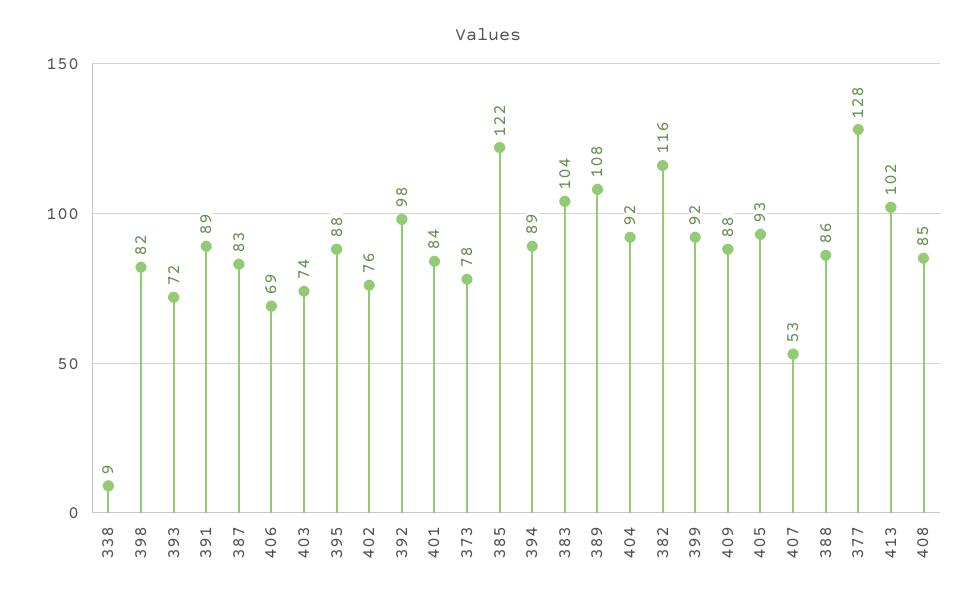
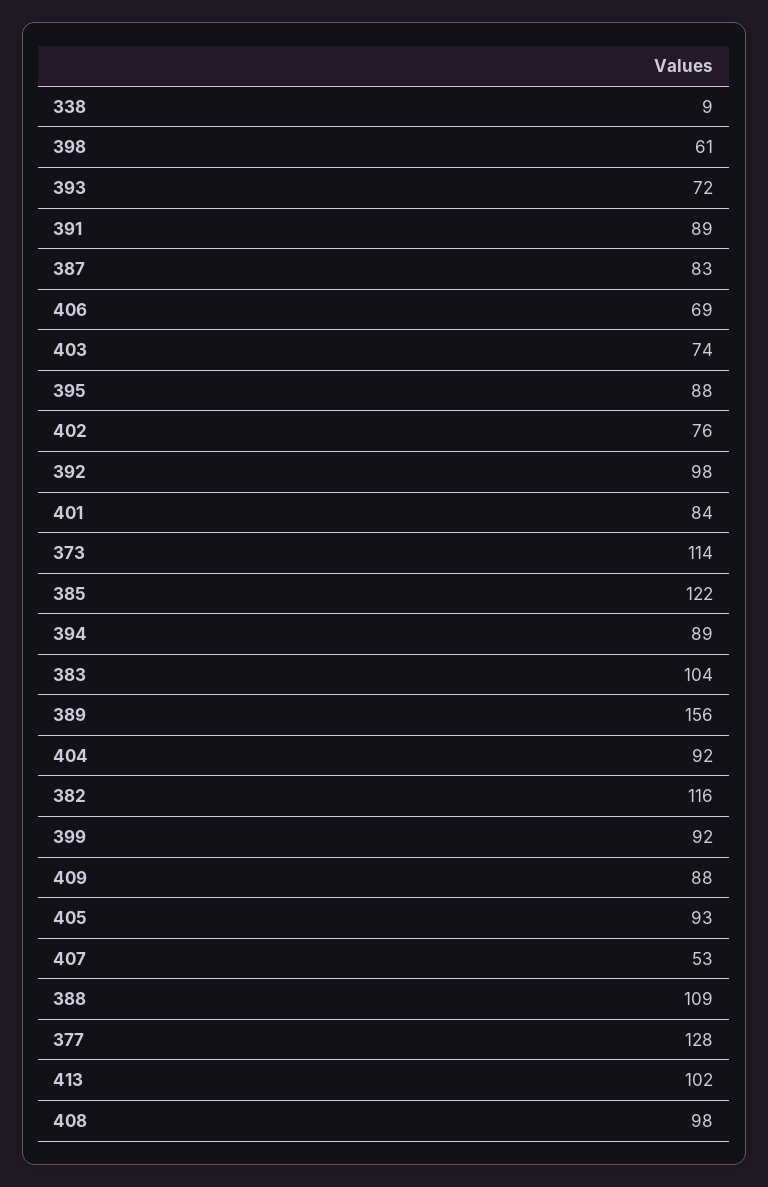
398: 82 -> 61
373: 78 -> 114
389: 108 -> 156
388: 86 -> 109
408: 85 -> 98

